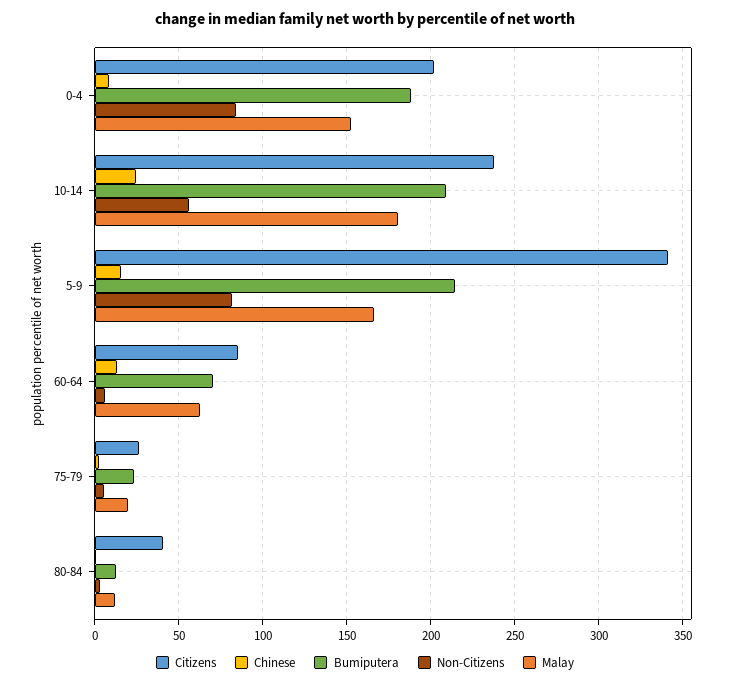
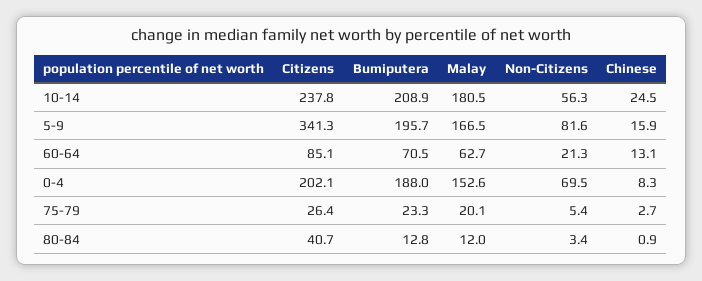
Non-Citizens, 0-4: 85 -> 69.5
Bumiputera, 5-9: 215 -> 195.7
Non-Citizens, 60-64: 5 -> 21.3

